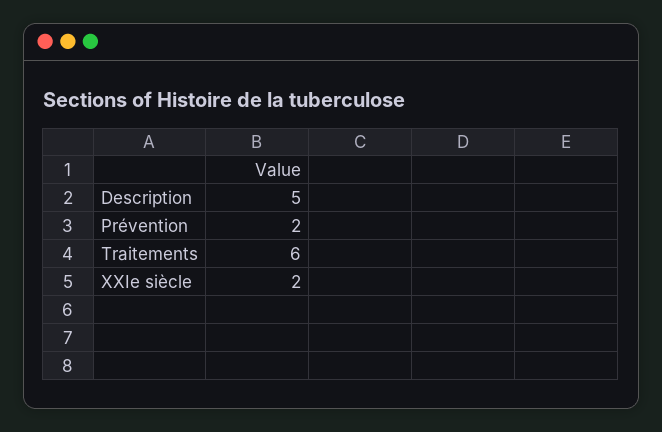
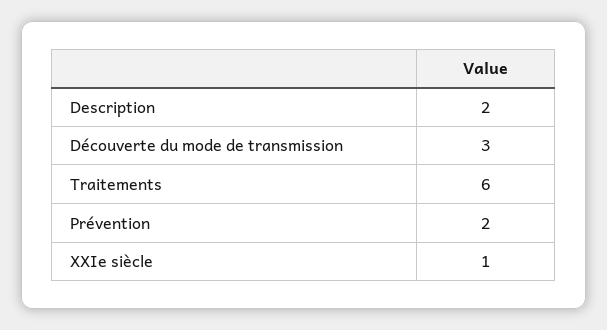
Description: 5 -> 2
XXIe siècle: 2 -> 1
Découverte du mode de transmission: none -> 3

